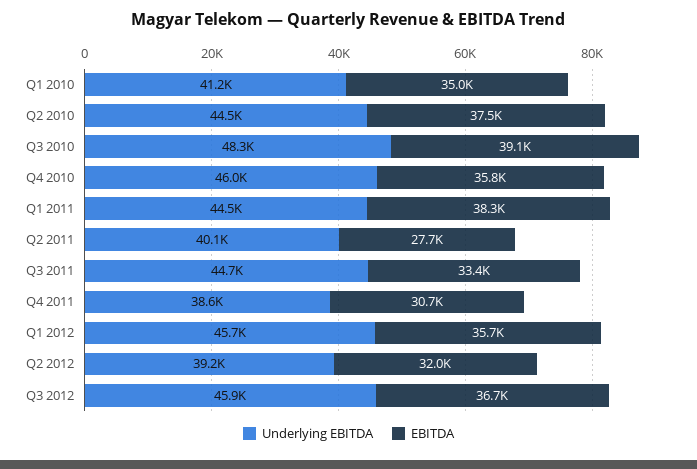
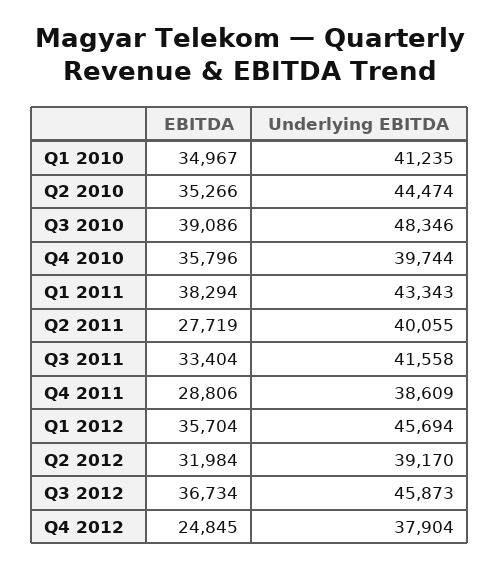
EBITDA, Q2 2010: 37500 -> 35266
Underlying EBITDA, Q4 2010: 46000 -> 39744
Underlying EBITDA, Q1 2011: 44500 -> 43343
Underlying EBITDA, Q3 2011: 44700 -> 41558
EBITDA, Q4 2011: 30700 -> 28806
EBITDA, Q4 2012: none -> 24845
Underlying EBITDA, Q4 2012: none -> 37904

